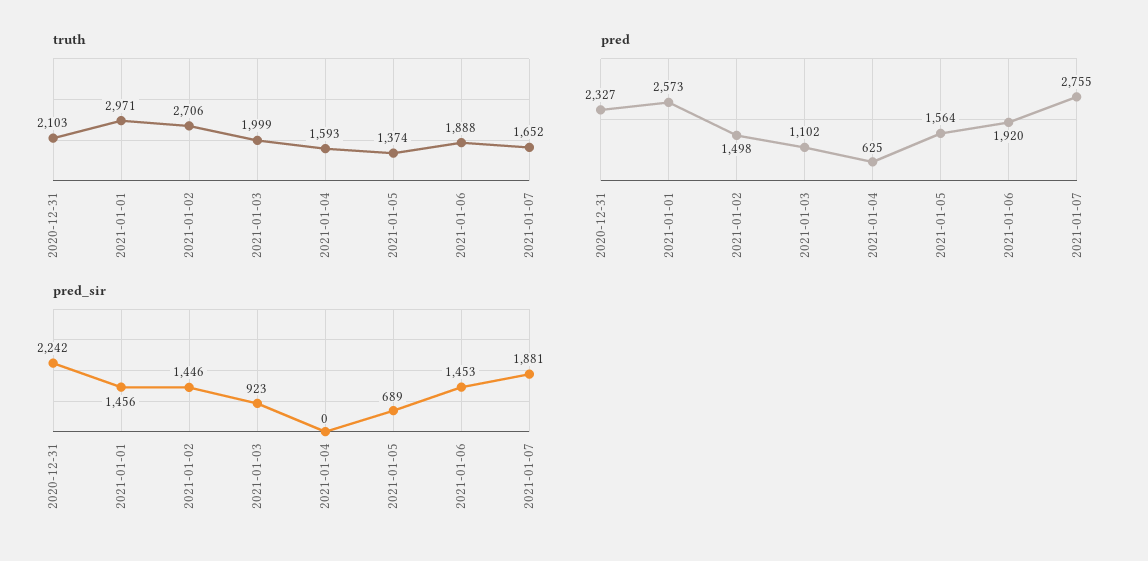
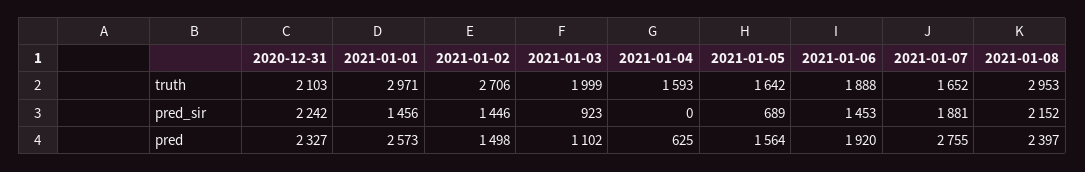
truth, 2021-01-05: 1374 -> 1642
truth, 2021-01-08: none -> 2953
pred_sir, 2021-01-08: none -> 2152
pred, 2021-01-08: none -> 2397

